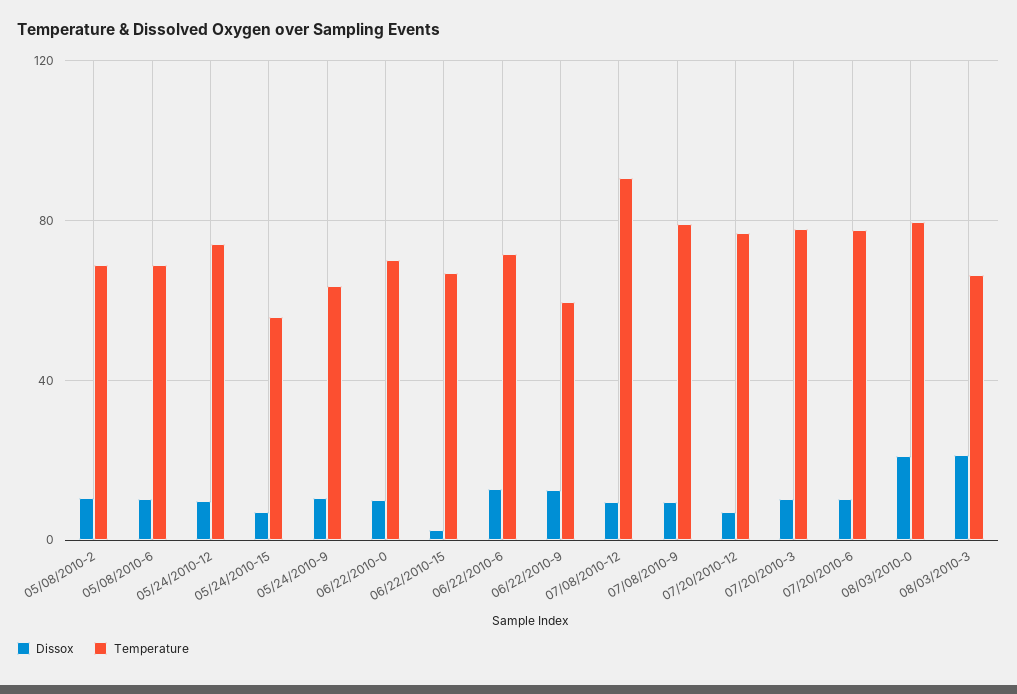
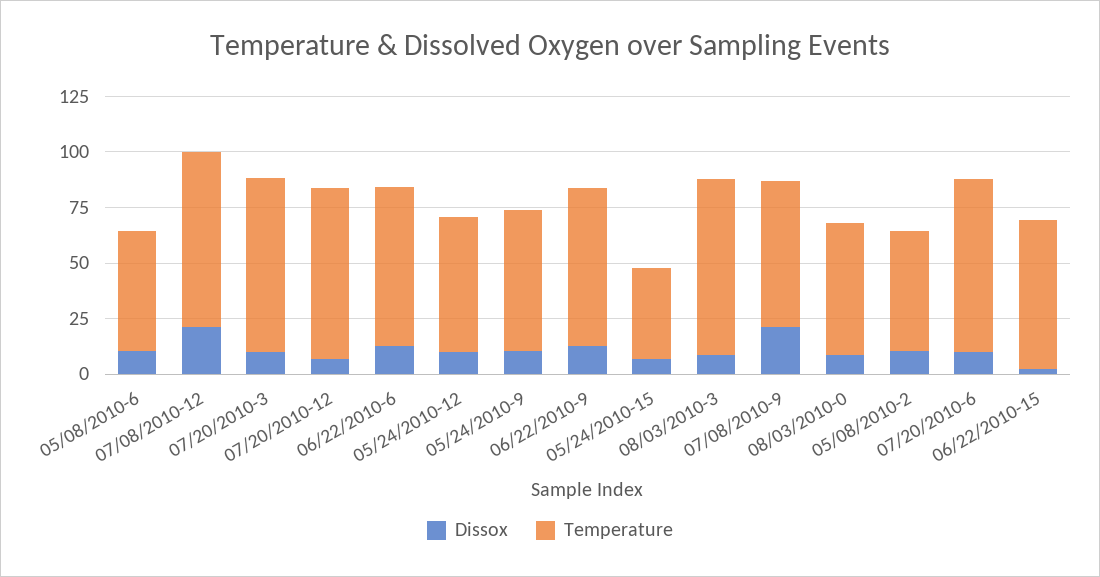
Temperature, 05/08/2010-2: 70 -> 55
Temperature, 05/08/2010-6: 70 -> 55
Temperature, 05/24/2010-12: 75 -> 60
Temperature, 05/24/2010-15: 55 -> 40
Dissox, 06/22/2010-0: 10 -> none
Temperature, 06/22/2010-0: 70 -> none
Temperature, 06/22/2010-9: 60 -> 70
Dissox, 07/08/2010-12: 10 -> 20
Temperature, 07/08/2010-12: 90 -> 80
Dissox, 07/08/2010-9: 10 -> 20
Temperature, 07/08/2010-9: 80 -> 65
Dissox, 08/03/2010-0: 20 -> 10
Temperature, 08/03/2010-0: 80 -> 60
Dissox, 08/03/2010-3: 20 -> 10
Temperature, 08/03/2010-3: 65 -> 80

